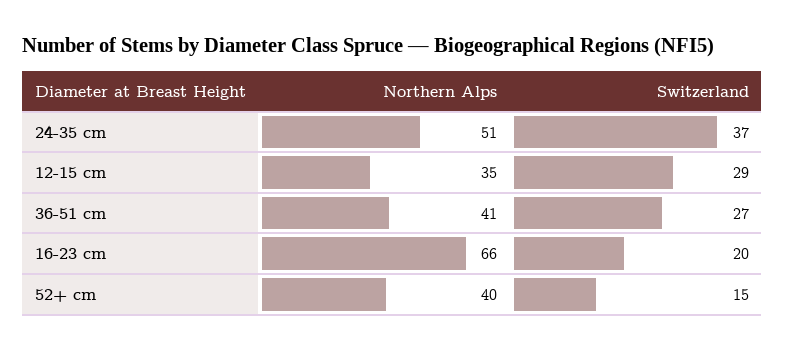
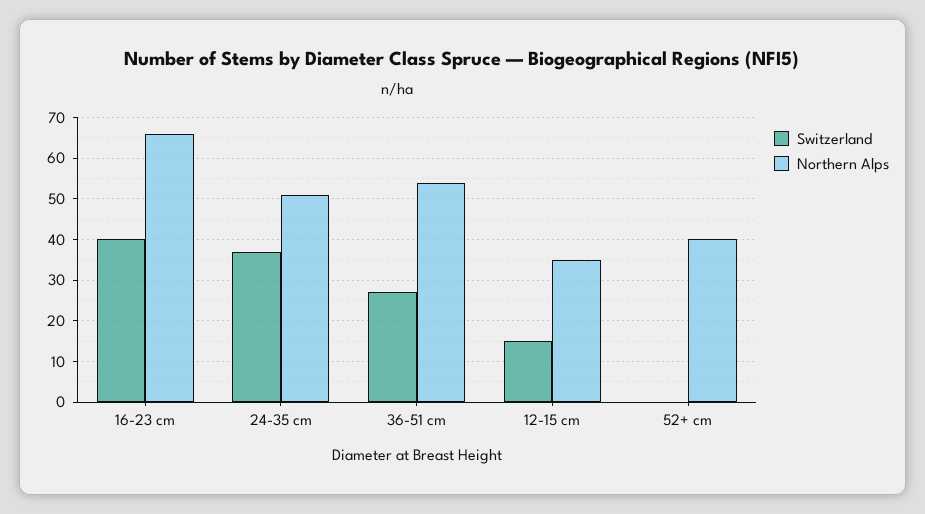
Switzerland, 12-15 cm: 29 -> 15
Northern Alps, 36-51 cm: 41 -> 55
Switzerland, 16-23 cm: 20 -> 40
Switzerland, 52+ cm: 15 -> 0

